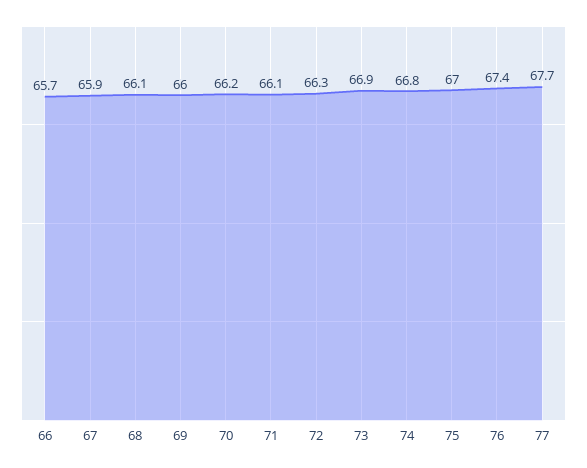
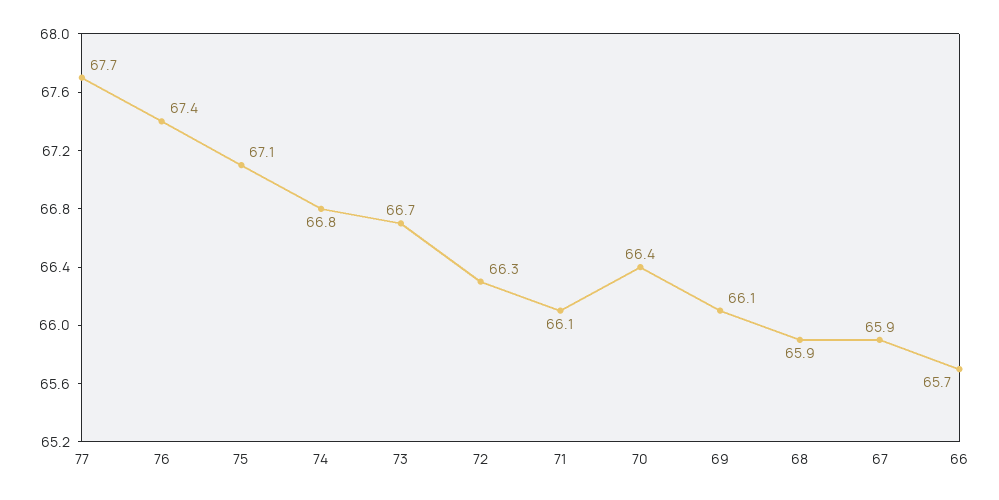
68: 66.1 -> 65.9
69: 66 -> 66.1
70: 66.2 -> 66.4
73: 66.9 -> 66.7
75: 67 -> 67.1

